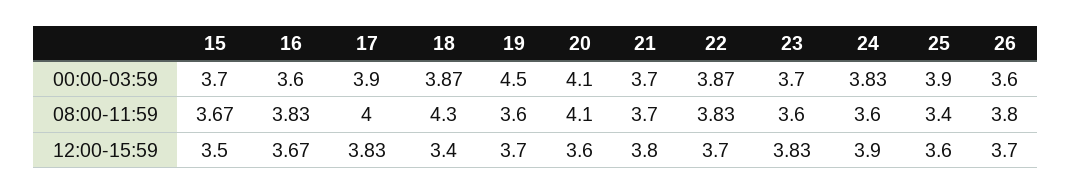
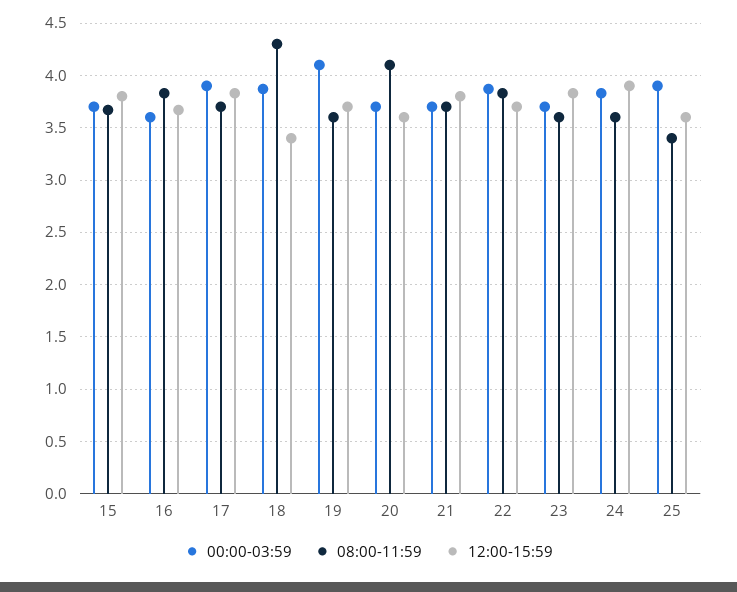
00:00-03:59, 19: 4.5 -> 4.1
00:00-03:59, 20: 4.1 -> 3.7
00:00-03:59, 26: 3.6 -> none
08:00-11:59, 17: 4 -> 3.7
08:00-11:59, 26: 3.8 -> none
12:00-15:59, 15: 3.5 -> 3.8
12:00-15:59, 26: 3.7 -> none

